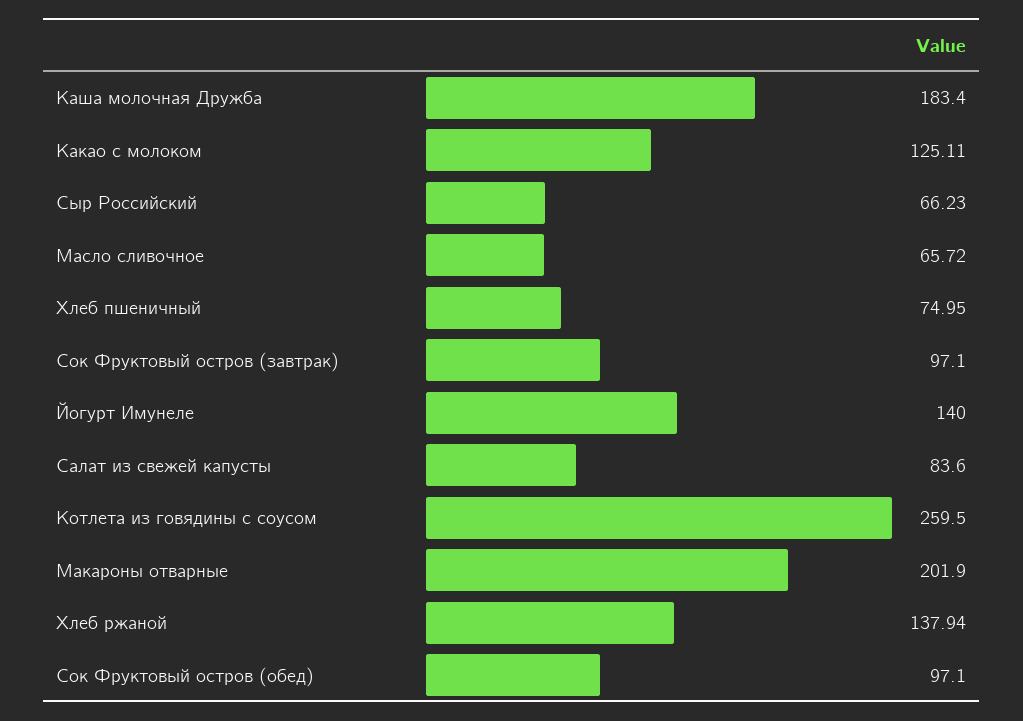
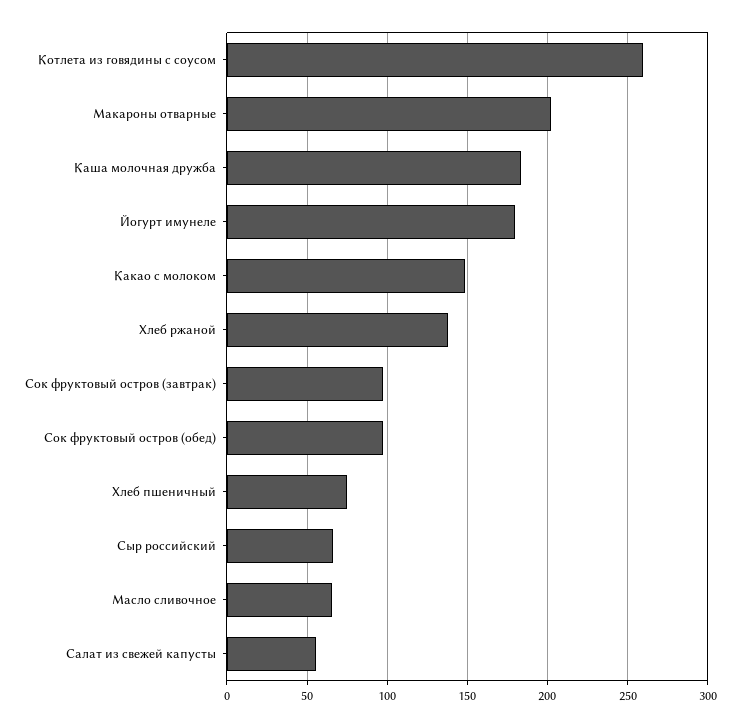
Какао с молоком: 125.11 -> 150
Йогурт Имунеле: 140 -> 180
Салат из свежей капусты: 83.6 -> 55

